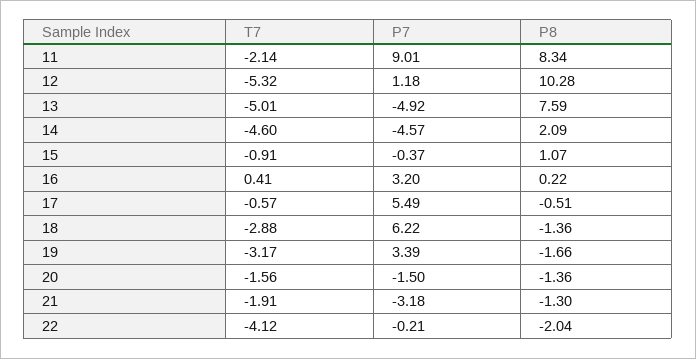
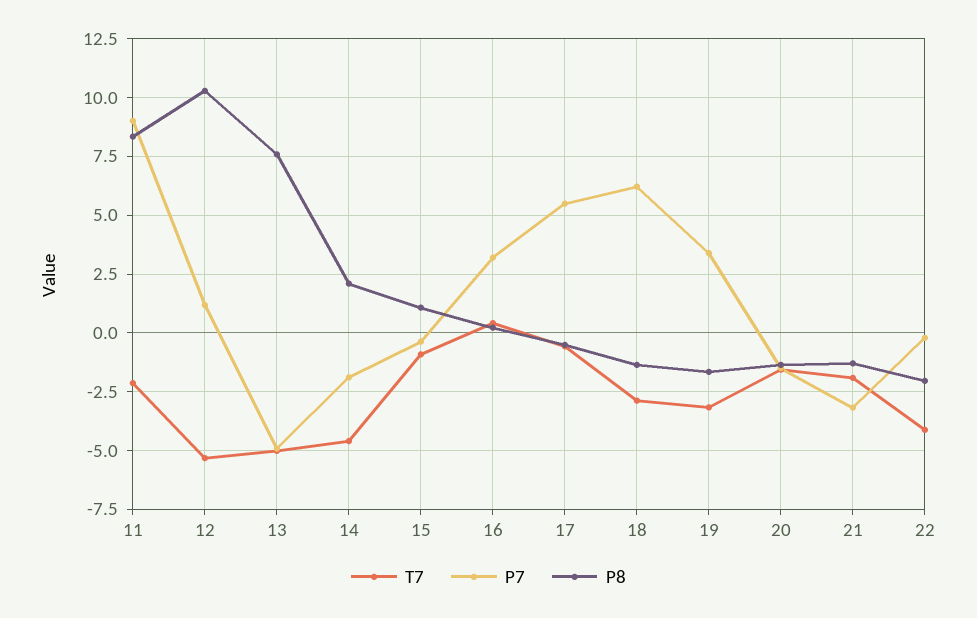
P7, 14: -4.57 -> -2

